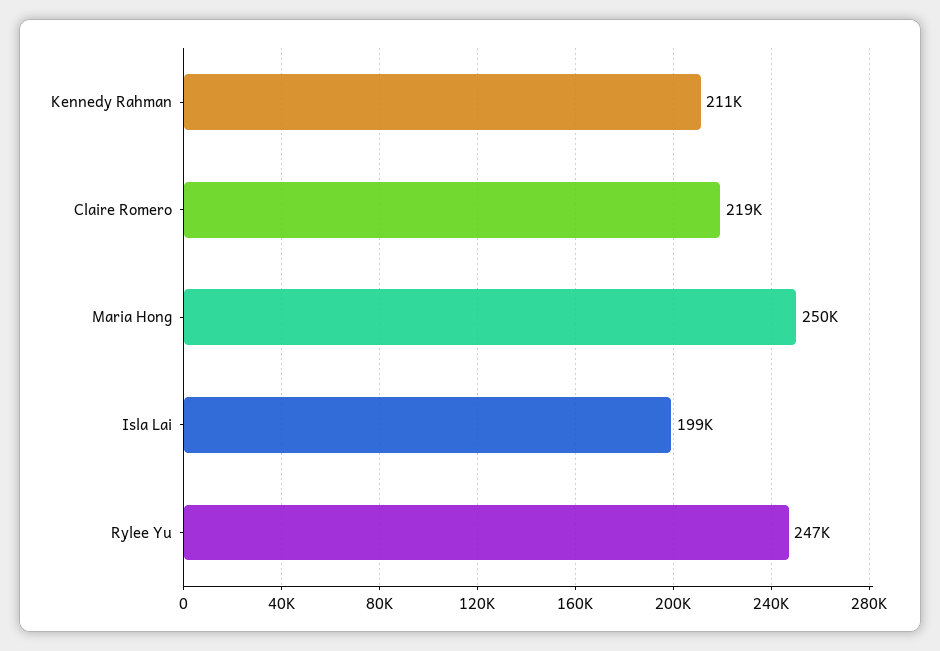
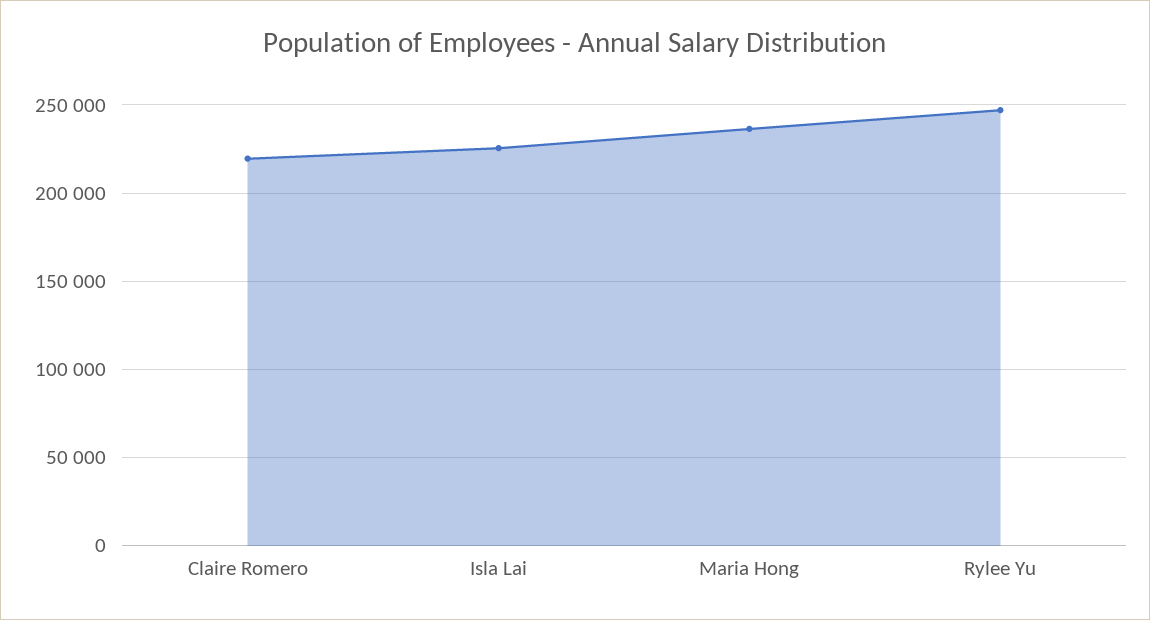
Kennedy Rahman: 211000 -> none
Maria Hong: 250000 -> 235000
Isla Lai: 199000 -> 225000

